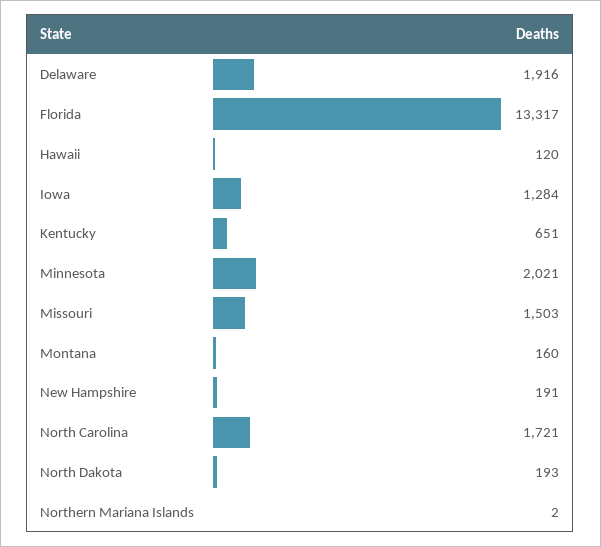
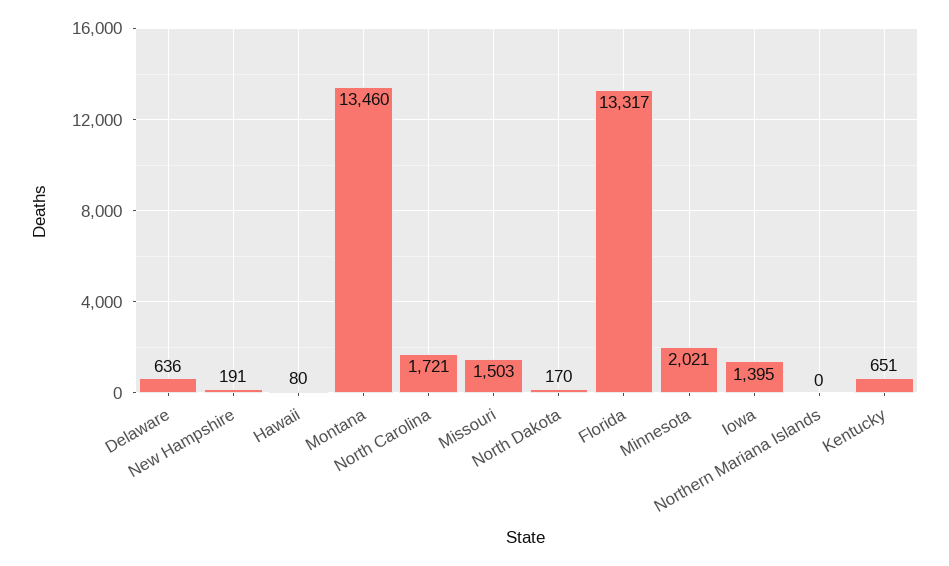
Delaware: 1916 -> 636
Hawaii: 120 -> 80
Iowa: 1284 -> 1395
Montana: 160 -> 13460
North Dakota: 193 -> 170
Northern Mariana Islands: 2 -> 0

